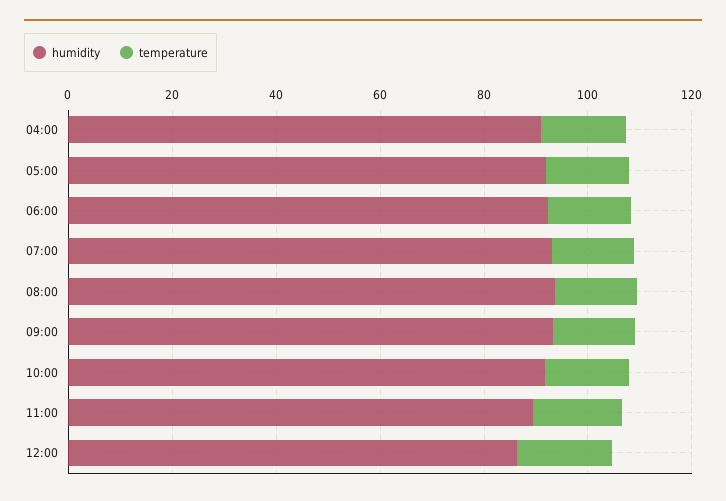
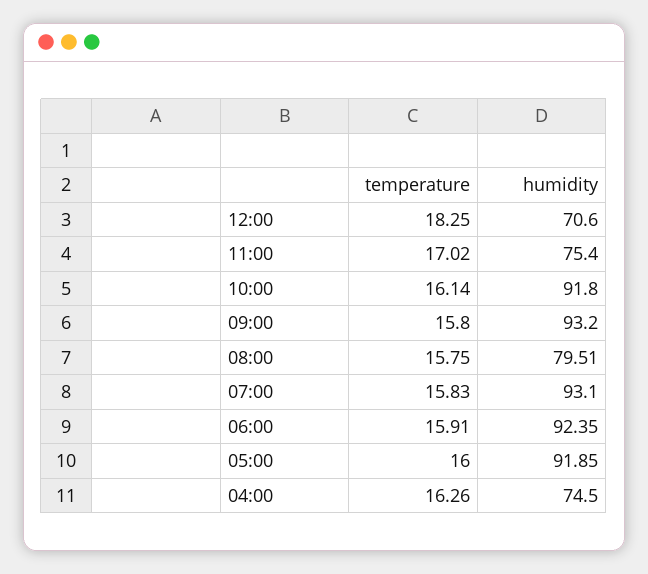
humidity, 04:00: 90 -> 74.5
humidity, 08:00: 95 -> 79.51
humidity, 11:00: 90 -> 75.4
humidity, 12:00: 85 -> 70.6

